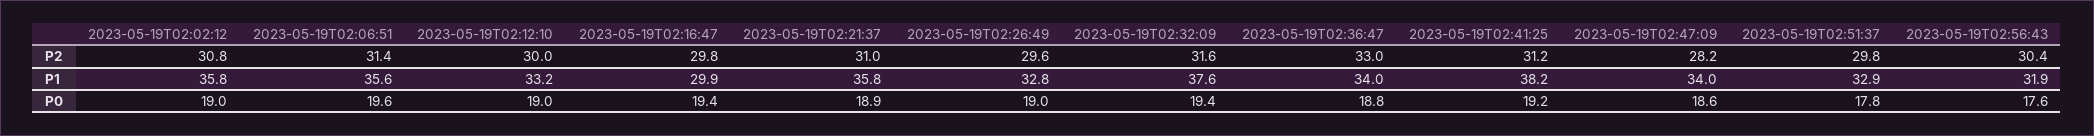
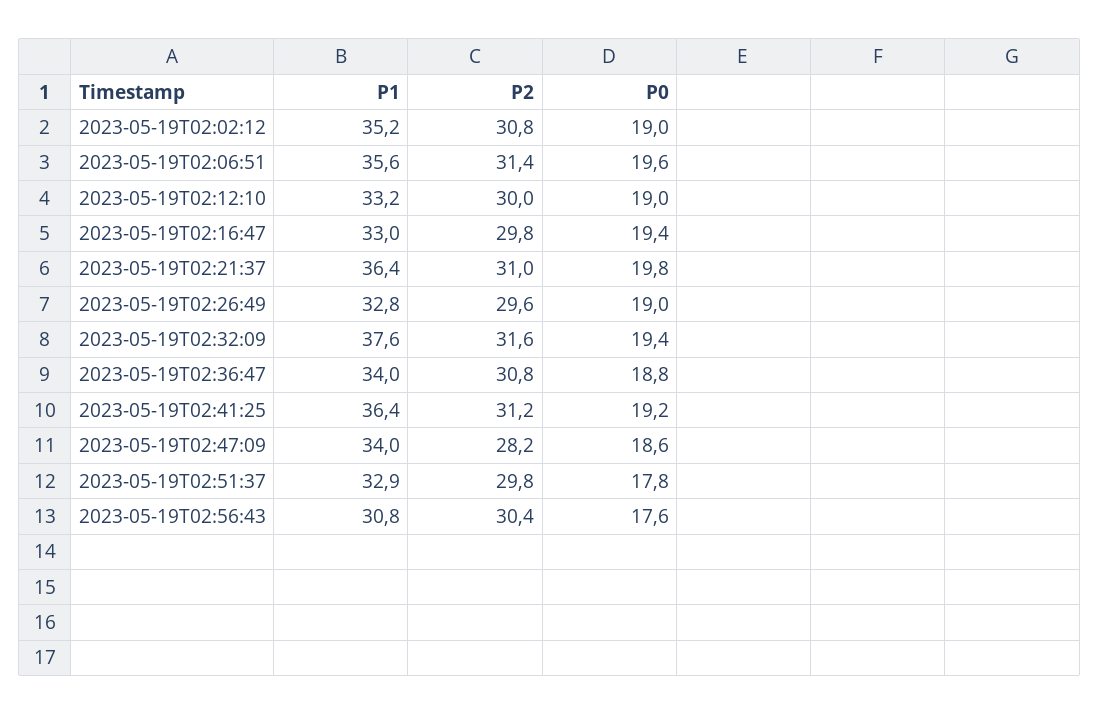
2023-05-19T02:36:47, P2: 33 -> 30.8
2023-05-19T02:02:12, P1: 35.8 -> 35.2
2023-05-19T02:16:47, P1: 29.9 -> 33
2023-05-19T02:21:37, P1: 35.8 -> 36.4
2023-05-19T02:41:25, P1: 38.2 -> 36.4
2023-05-19T02:56:43, P1: 31.9 -> 30.8
2023-05-19T02:21:37, P0: 18.9 -> 19.8

